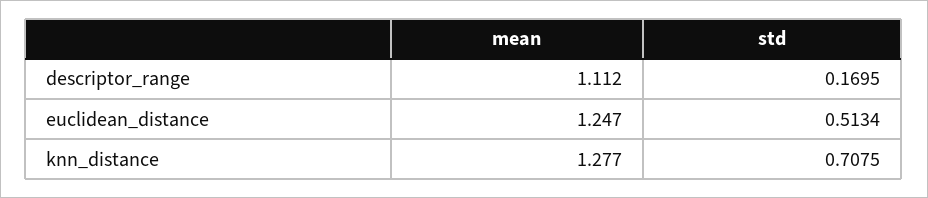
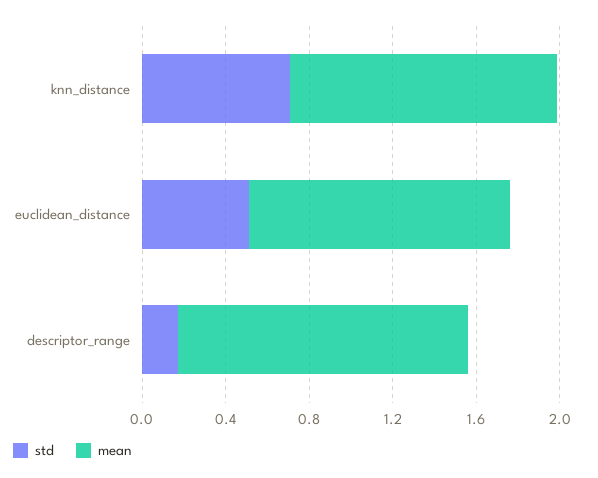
mean, descriptor_range: 1.112 -> 1.4

